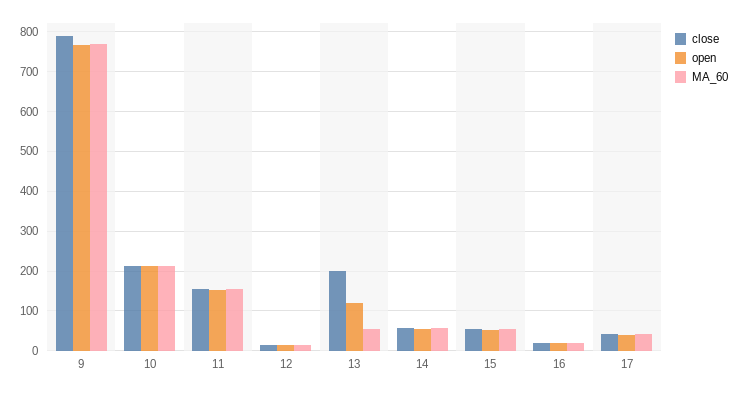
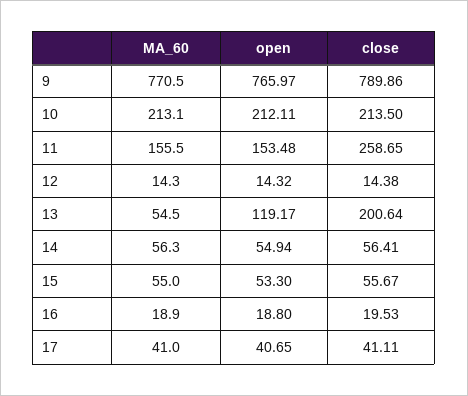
close, 11: 160 -> 258.65

